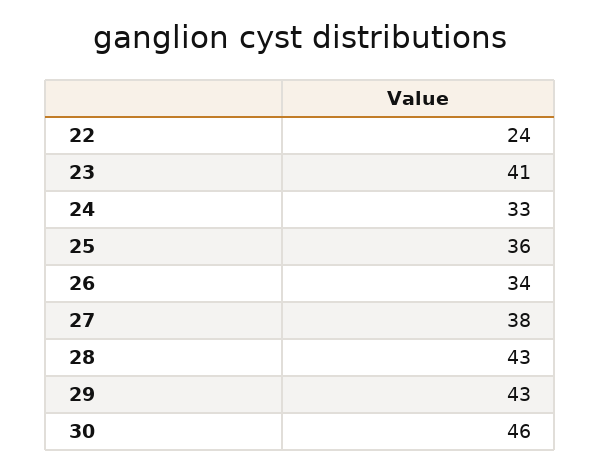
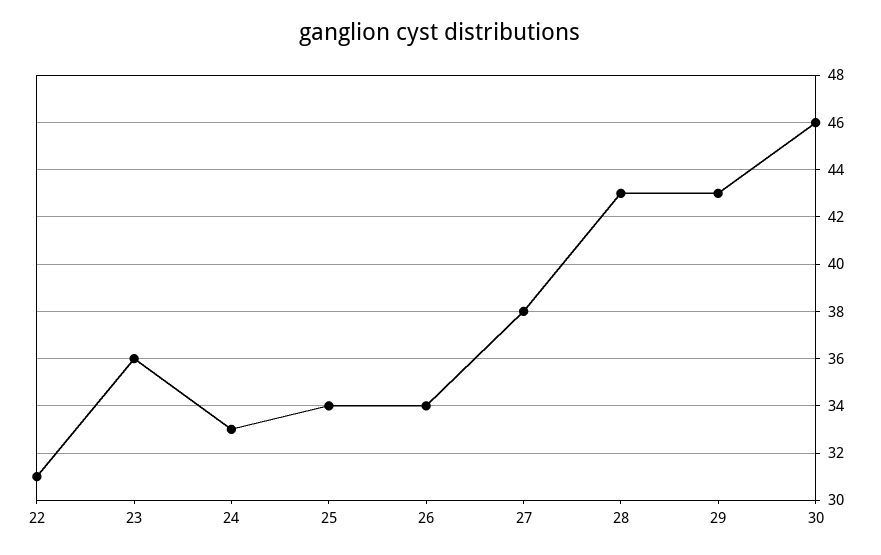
22: 24 -> 31
23: 41 -> 36
25: 36 -> 34

